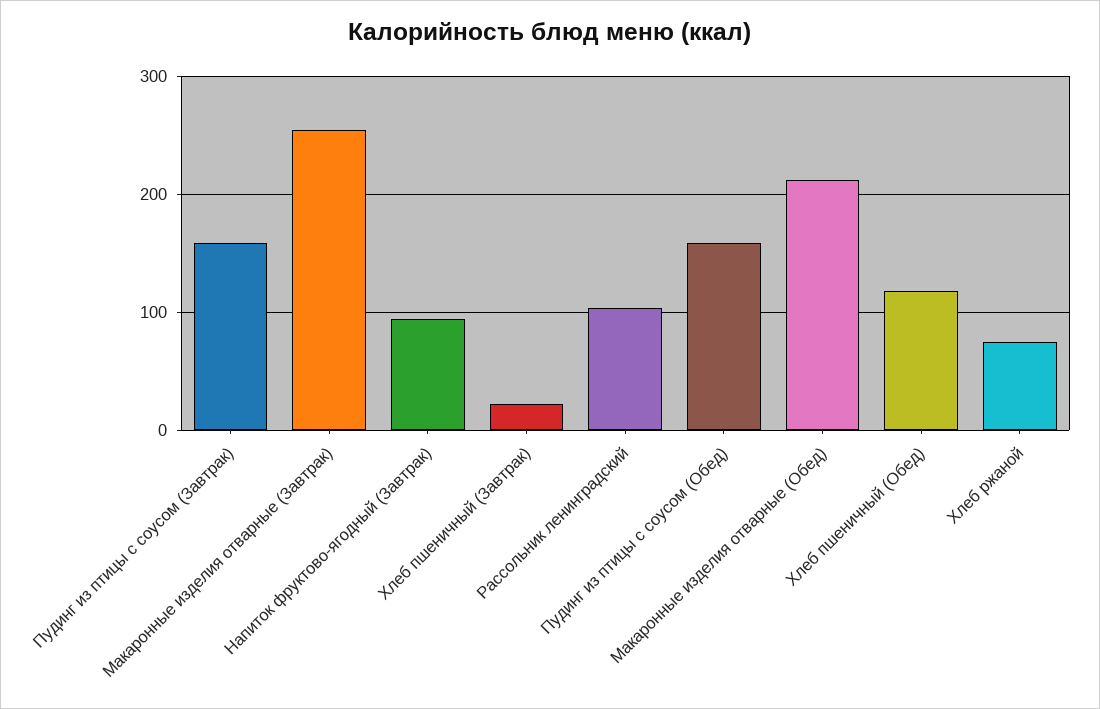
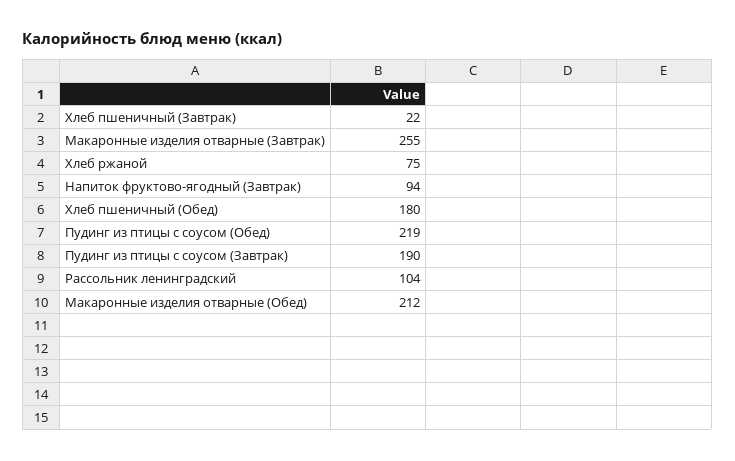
Пудинг из птицы с соусом (Завтрак): 160 -> 190
Пудинг из птицы с соусом (Обед): 160 -> 219
Хлеб пшеничный (Обед): 120 -> 180

